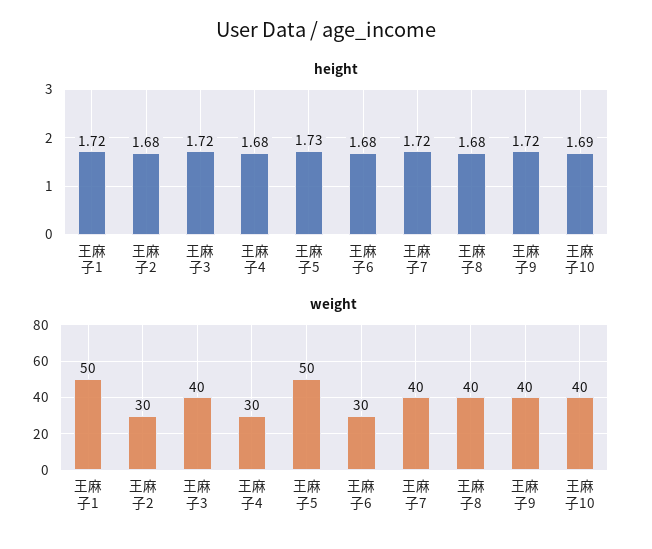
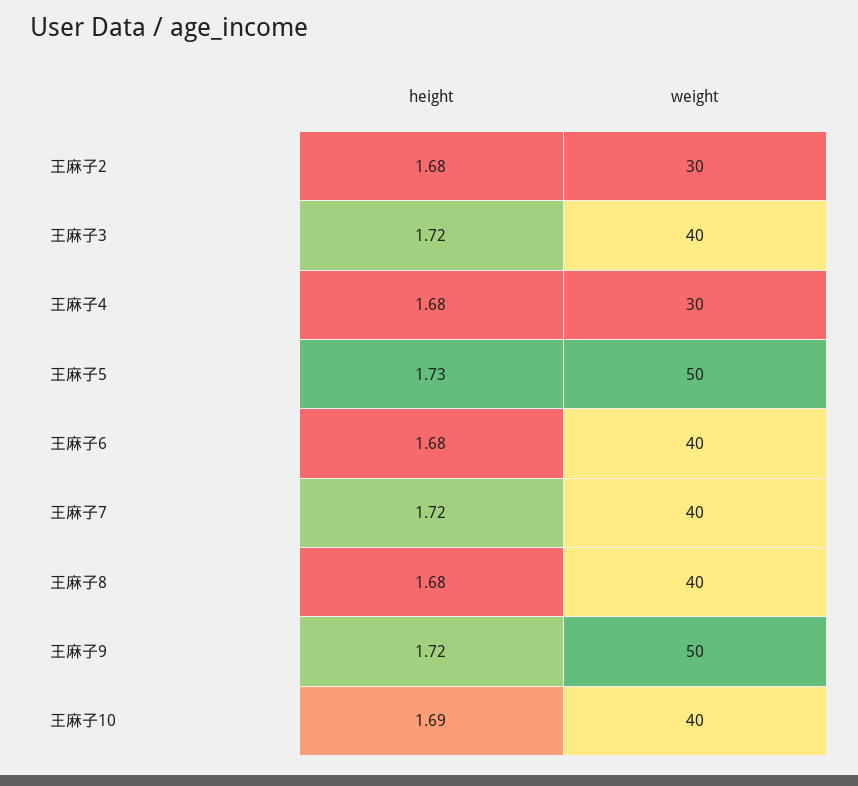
height, 王麻子1: 1.72 -> none
weight, 王麻子1: 50 -> none
weight, 王麻子6: 30 -> 40
weight, 王麻子9: 40 -> 50

